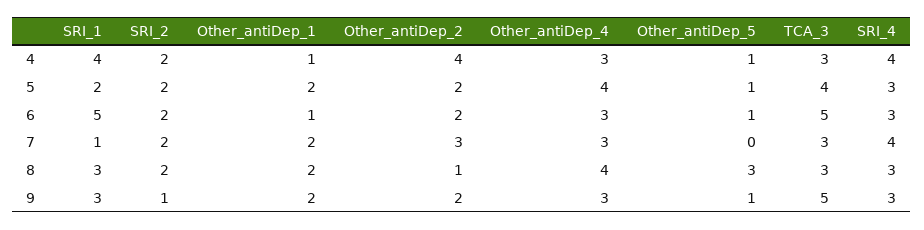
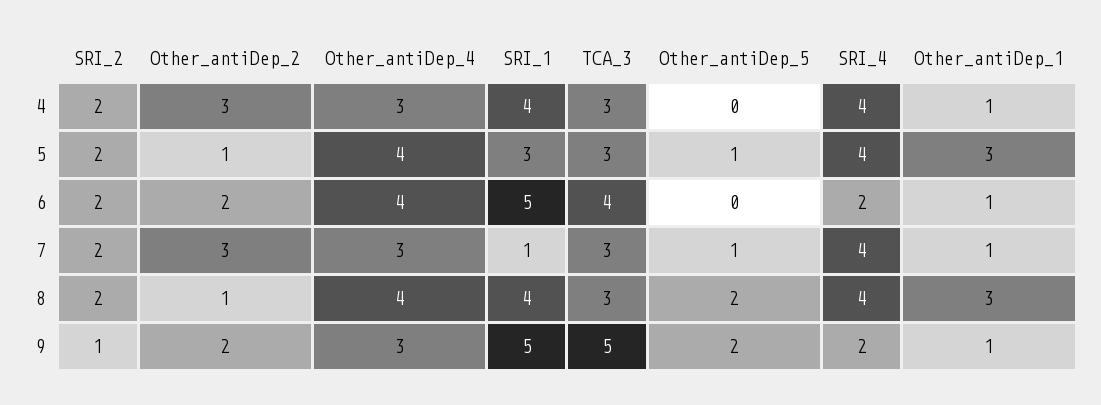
Other_antiDep_2, 4: 4 -> 3
Other_antiDep_5, 4: 1 -> 0
SRI_1, 5: 2 -> 3
Other_antiDep_1, 5: 2 -> 3
Other_antiDep_2, 5: 2 -> 1
TCA_3, 5: 4 -> 3
SRI_4, 5: 3 -> 4
Other_antiDep_4, 6: 3 -> 4
Other_antiDep_5, 6: 1 -> 0
TCA_3, 6: 5 -> 4
SRI_4, 6: 3 -> 2
Other_antiDep_1, 7: 2 -> 1
Other_antiDep_5, 7: 0 -> 1
SRI_1, 8: 3 -> 4
Other_antiDep_1, 8: 2 -> 3
Other_antiDep_5, 8: 3 -> 2
SRI_4, 8: 3 -> 4
SRI_1, 9: 3 -> 5
Other_antiDep_1, 9: 2 -> 1
Other_antiDep_5, 9: 1 -> 2
SRI_4, 9: 3 -> 2

